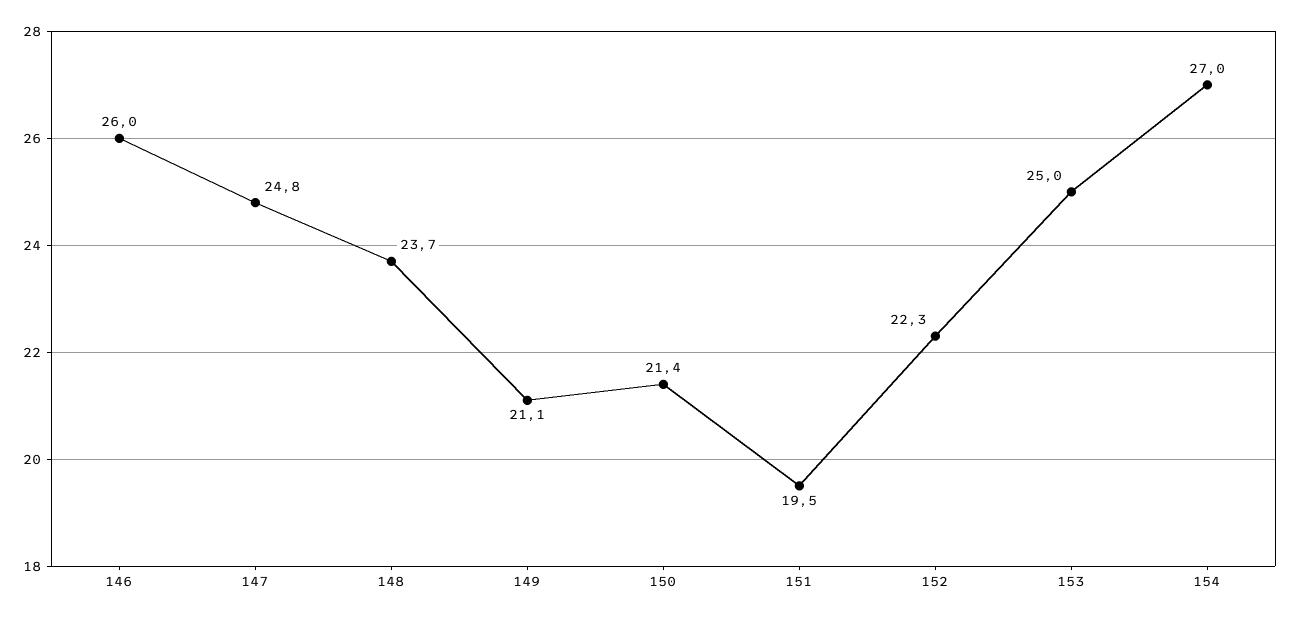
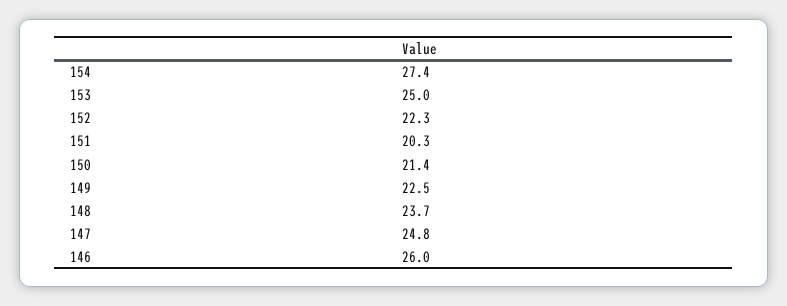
149: 21.1 -> 22.5
151: 19.5 -> 20.3
154: 27 -> 27.4

